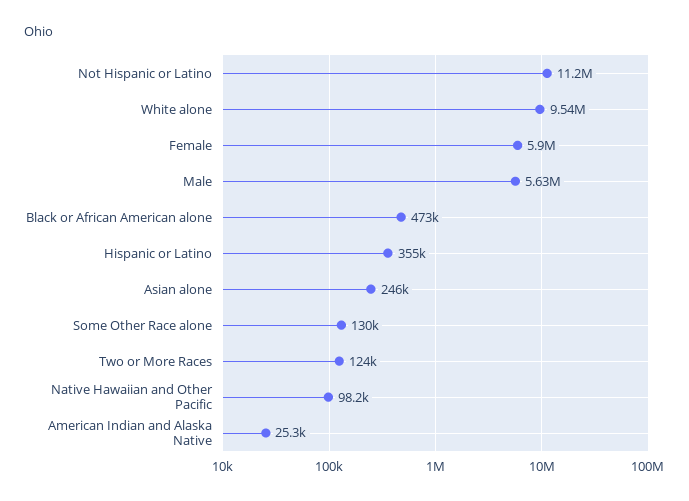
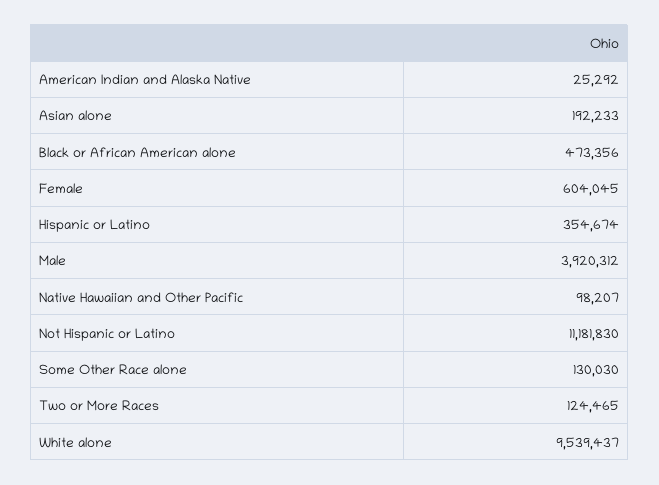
Female: 5900000 -> 604045
Male: 5630000 -> 3920312
Asian alone: 246000 -> 192233

